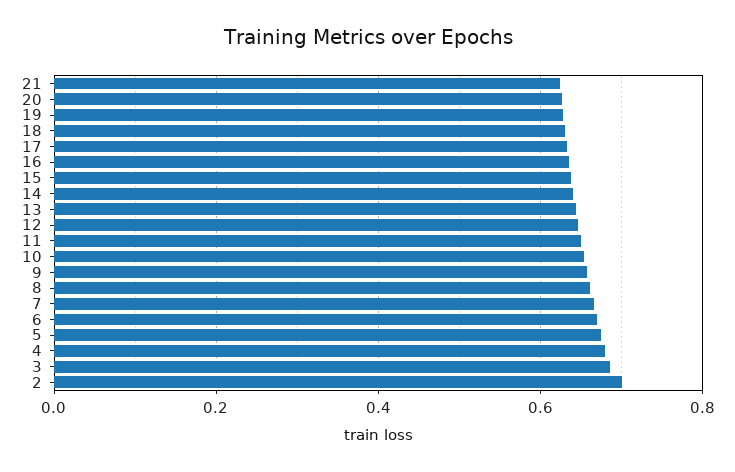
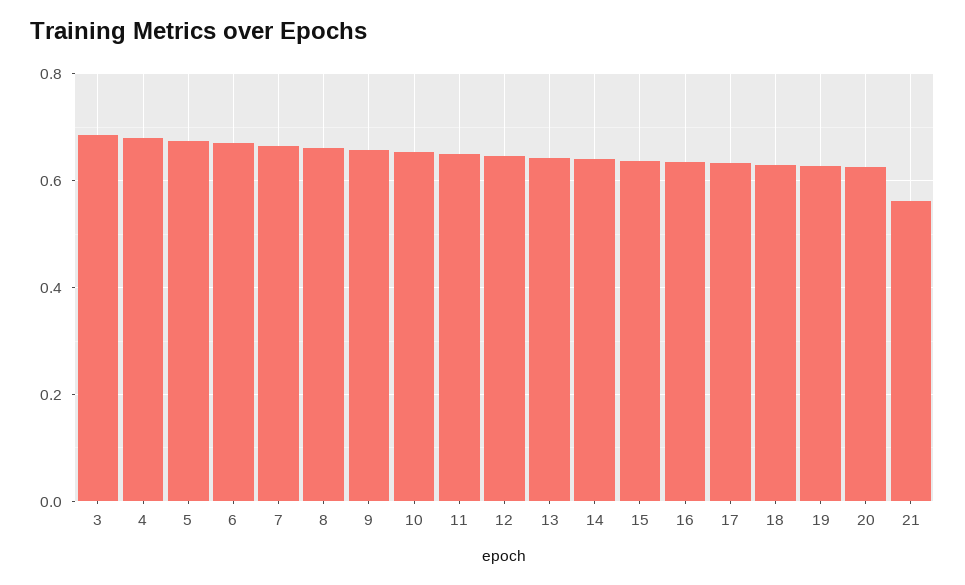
21: 0.62 -> 0.56
2: 0.7 -> none

